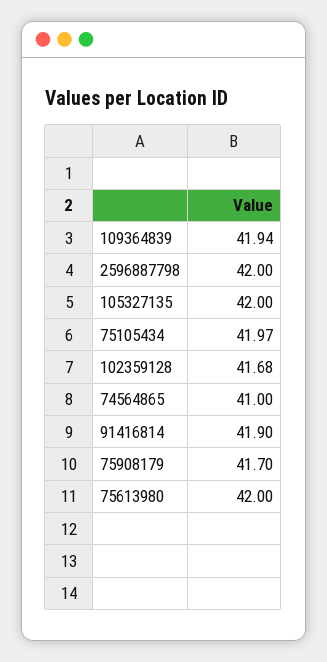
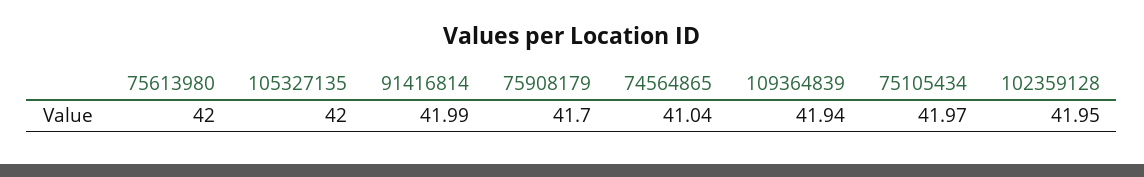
2596887798: 42 -> none
102359128: 41.68 -> 41.95
74564865: 41 -> 41.04
91416814: 41.9 -> 41.99

